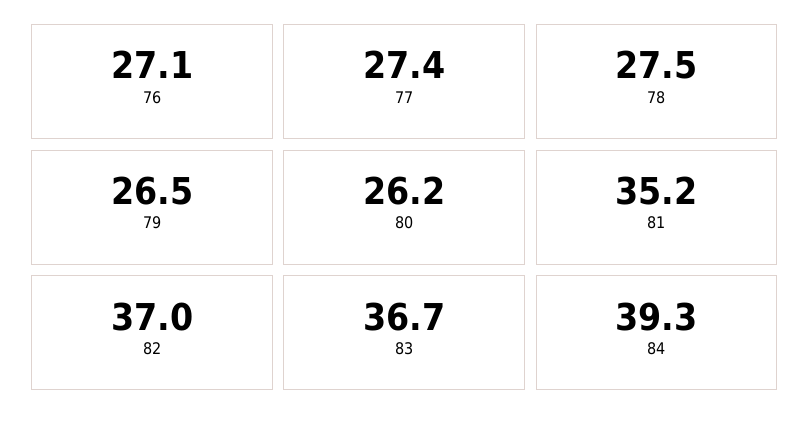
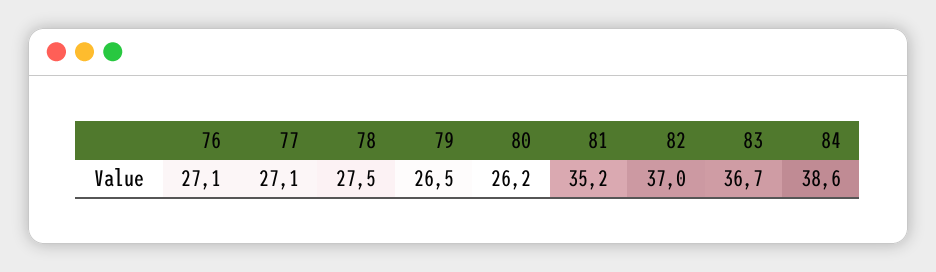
77: 27.4 -> 27.1
84: 39.3 -> 38.6

